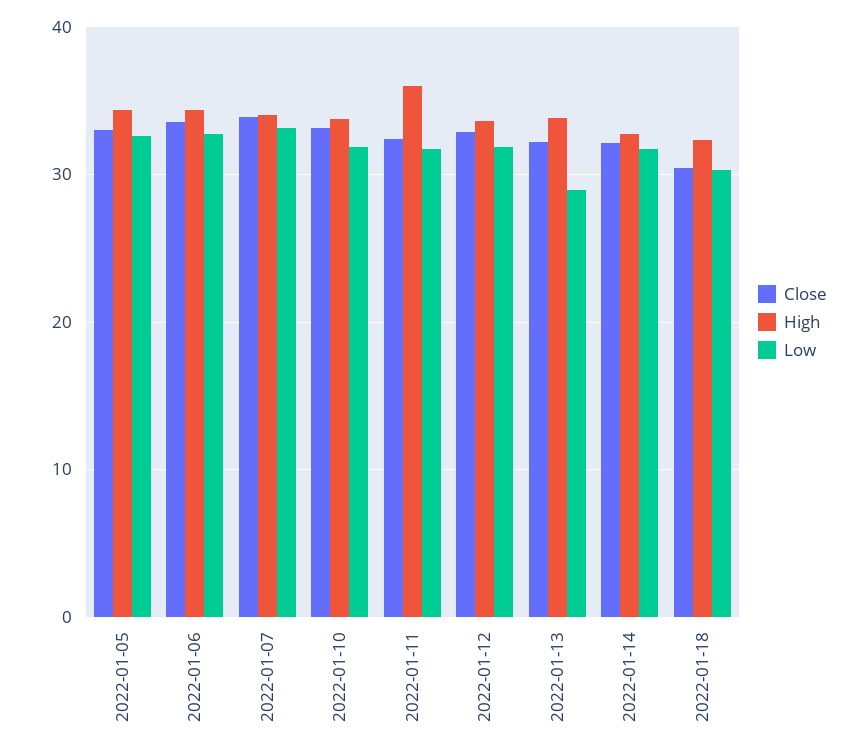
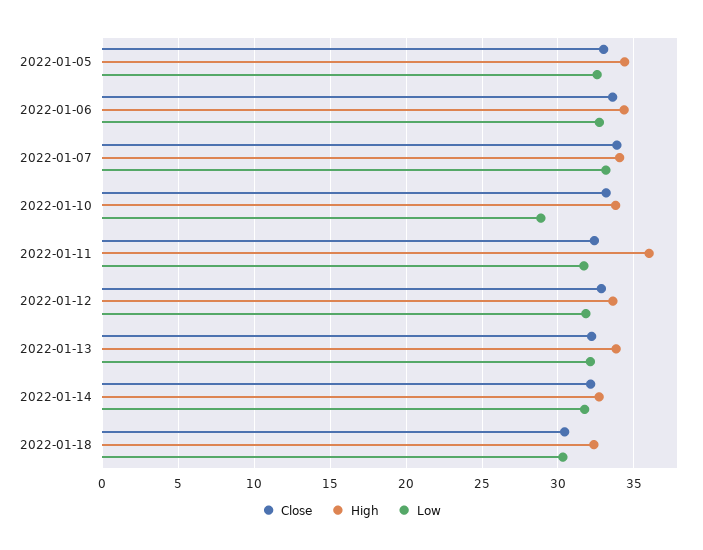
Low, 2022-01-10: 32 -> 29
Low, 2022-01-13: 29 -> 32

